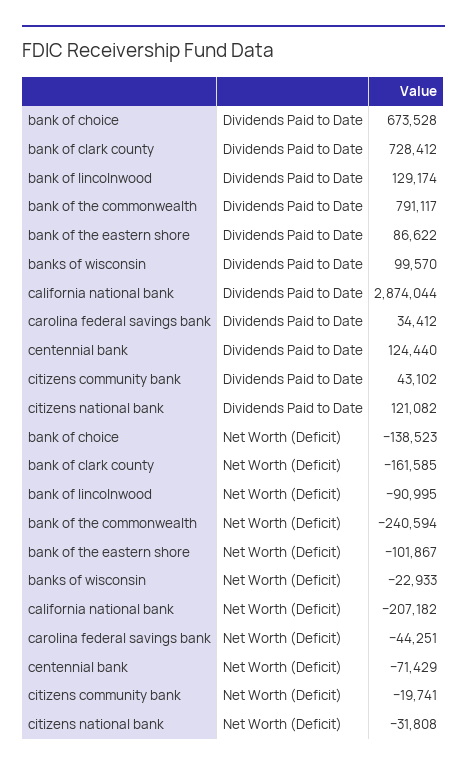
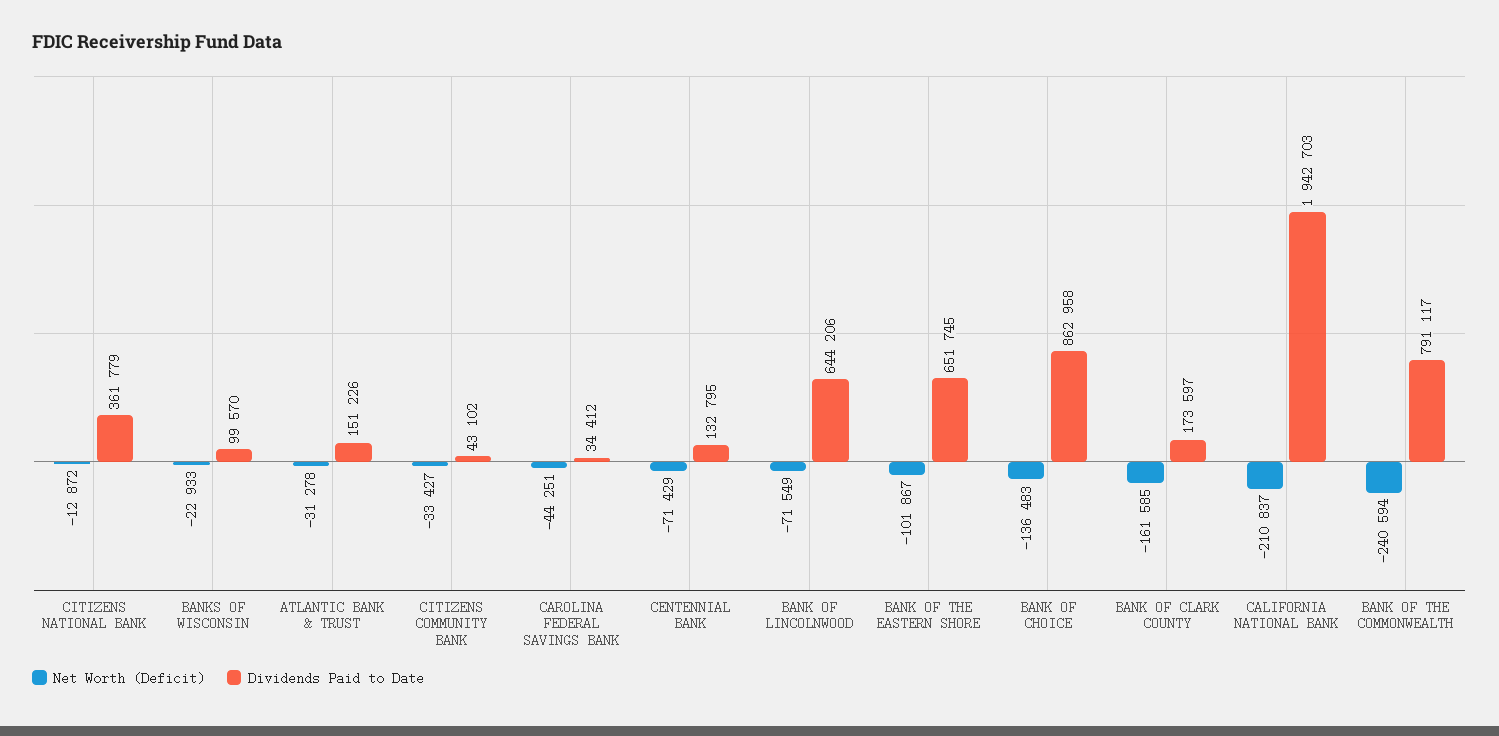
Dividends Paid to Date, bank of choice: 673528 -> 862958
Dividends Paid to Date, bank of clark county: 728412 -> 173597
Dividends Paid to Date, bank of lincolnwood: 129174 -> 644206
Dividends Paid to Date, bank of the eastern shore: 86622 -> 651745
Dividends Paid to Date, california national bank: 2874044 -> 1942703
Dividends Paid to Date, centennial bank: 124440 -> 132795
Dividends Paid to Date, citizens national bank: 121082 -> 361779
Net Worth (Deficit), bank of choice: -138523 -> -136483
Net Worth (Deficit), bank of lincolnwood: -90995 -> -71549
Net Worth (Deficit), california national bank: -207182 -> -210837
Net Worth (Deficit), citizens community bank: -19741 -> -33427
Net Worth (Deficit), citizens national bank: -31808 -> -12872
Net Worth (Deficit), ATLANTIC BANK & TRUST: none -> -31278
Dividends Paid to Date, ATLANTIC BANK & TRUST: none -> 151226

